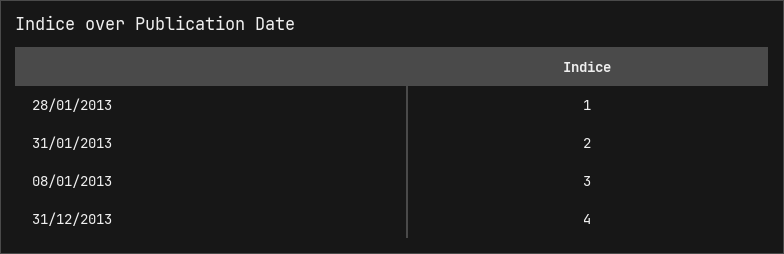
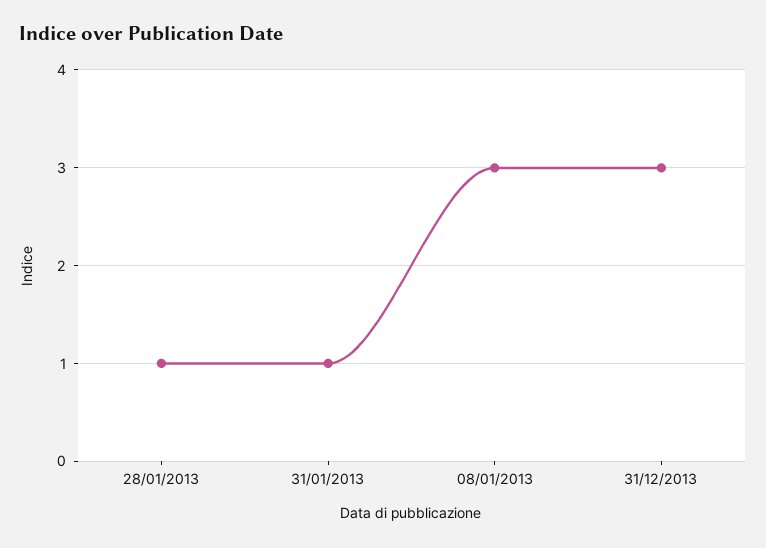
31/01/2013: 2 -> 1
31/12/2013: 4 -> 3

